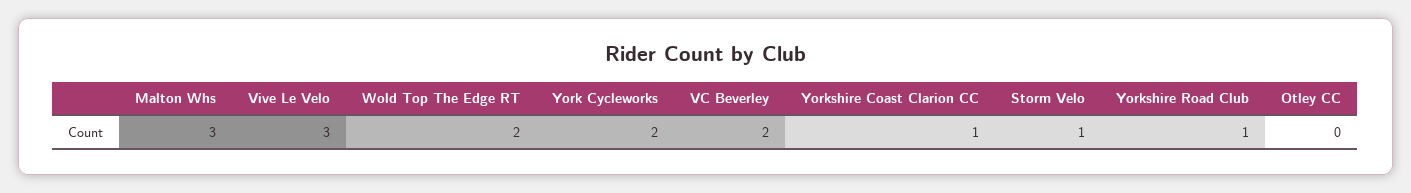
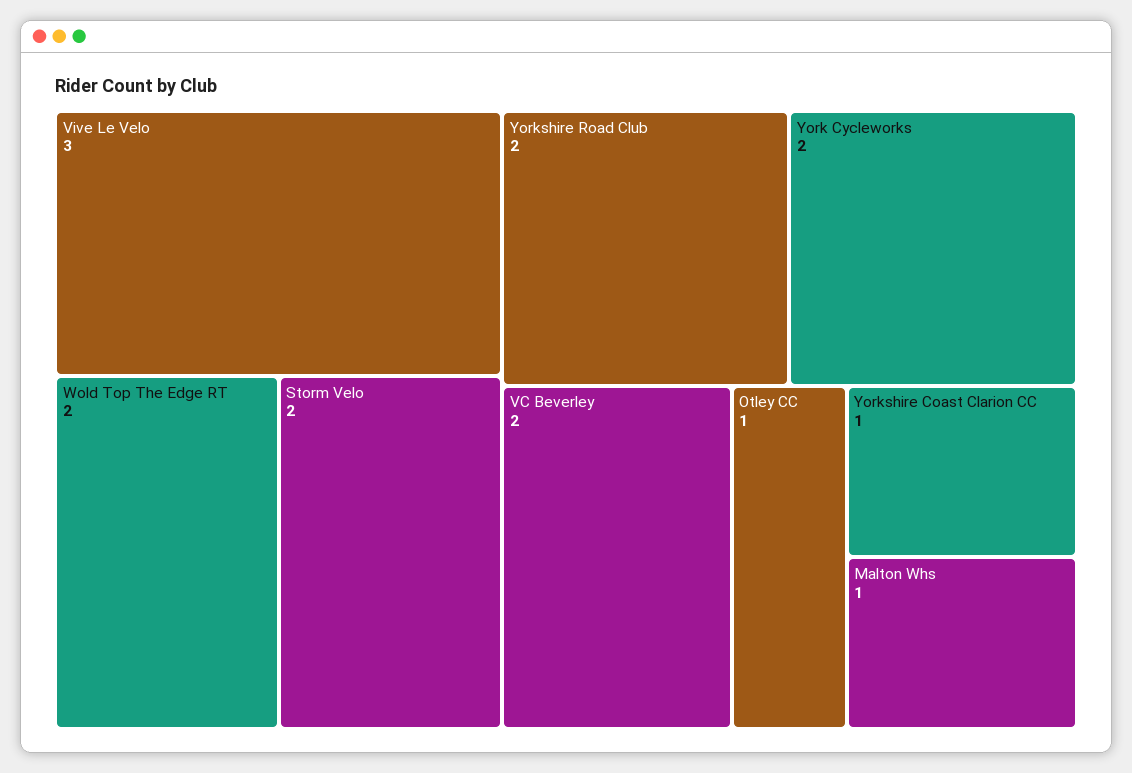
Malton Whs: 3 -> 1
Storm Velo: 1 -> 2
Yorkshire Road Club: 1 -> 2
Otley CC: 0 -> 1

